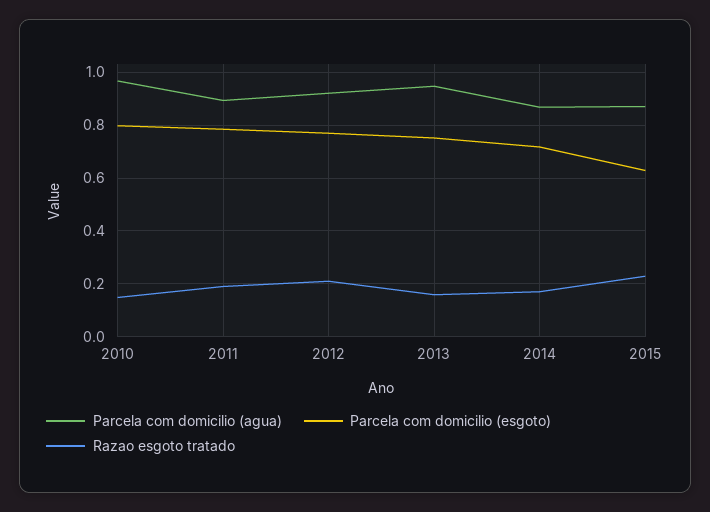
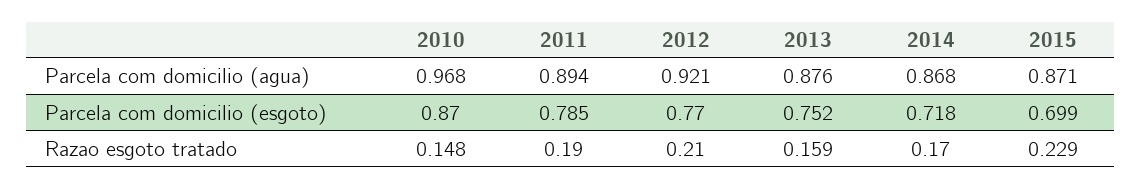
Parcela com domicilio (esgoto), 2010: 0.8 -> 0.87
Parcela com domicilio (agua), 2013: 0.95 -> 0.876
Parcela com domicilio (esgoto), 2015: 0.625 -> 0.699

